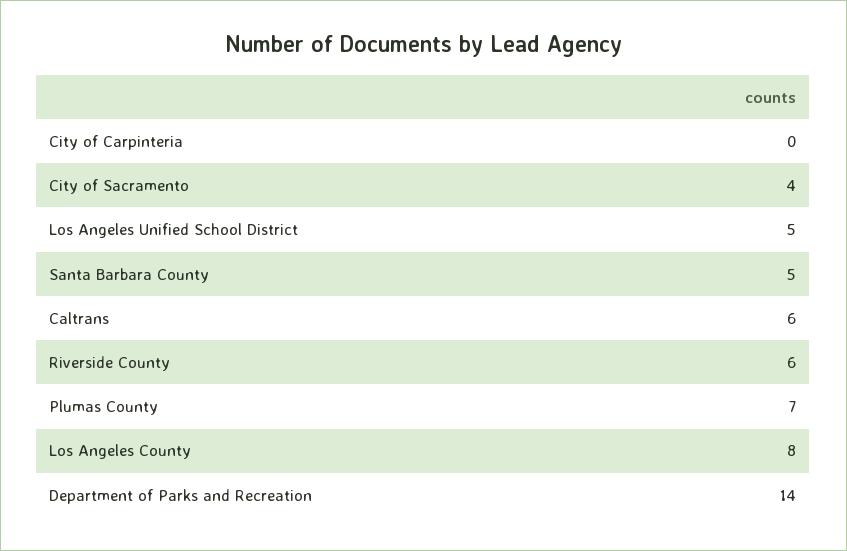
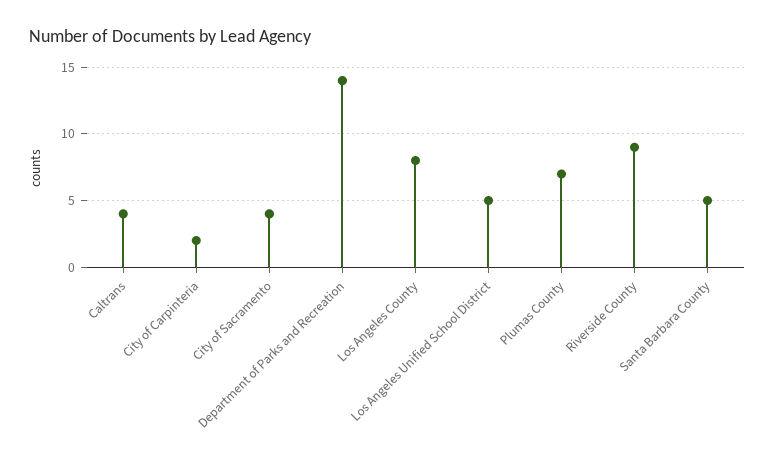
City of Carpinteria: 0 -> 2
Caltrans: 6 -> 4
Riverside County: 6 -> 9

